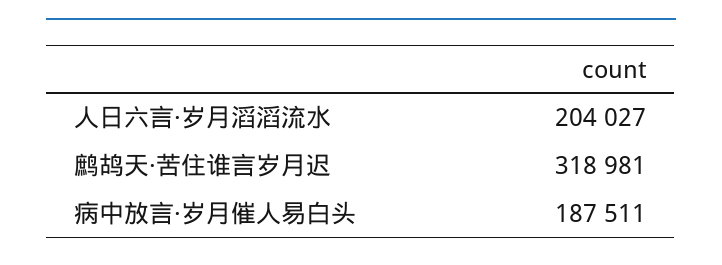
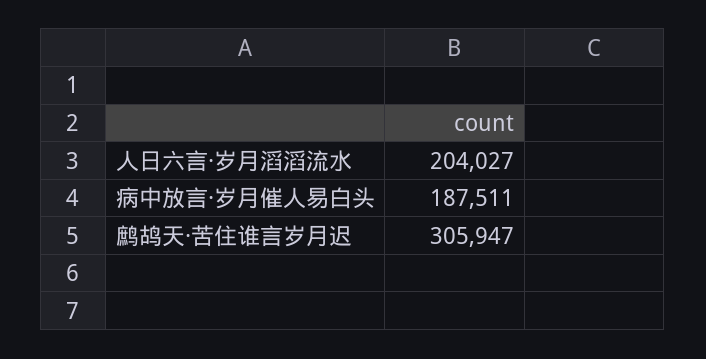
鹧鸪天·苦住谁言岁月迟: 318981 -> 305947

